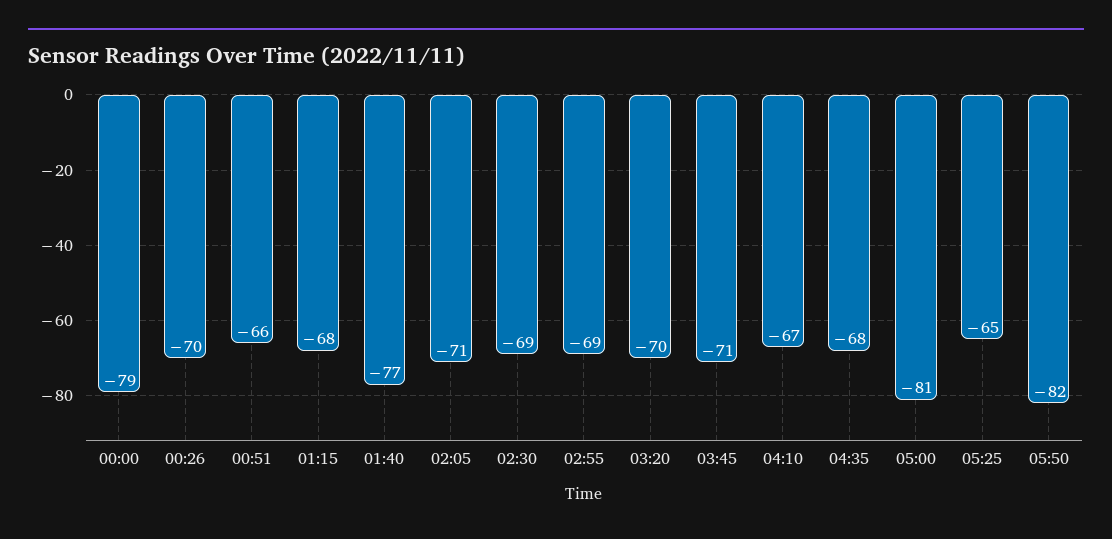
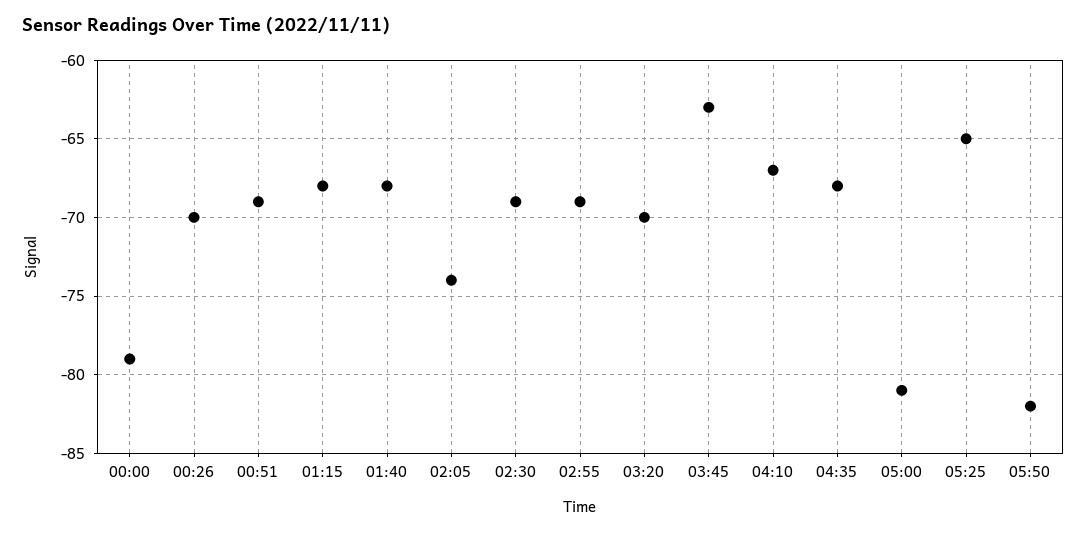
00:51: -66 -> -69
01:40: -77 -> -68
02:05: -71 -> -74
03:45: -71 -> -63

